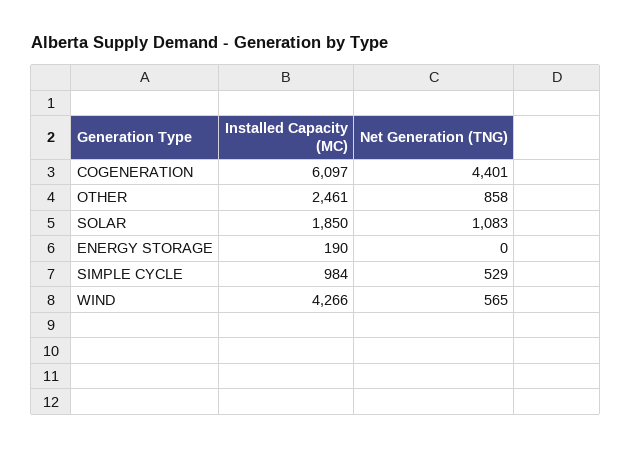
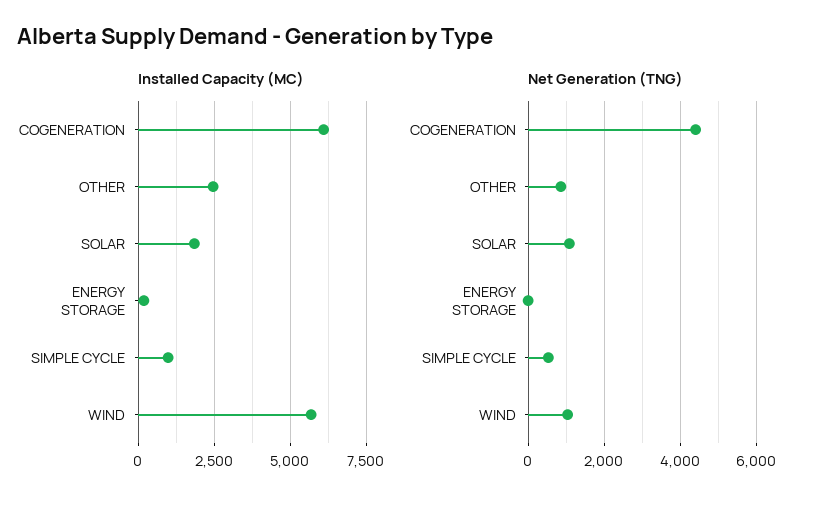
Installed Capacity (MC), WIND: 4266 -> 5750
Net Generation (TNG), WIND: 565 -> 1000

